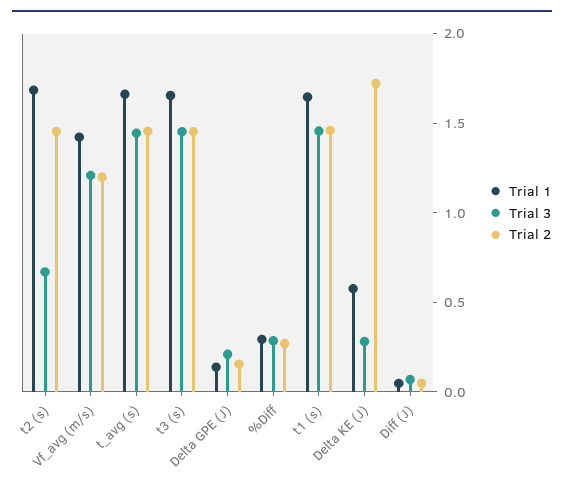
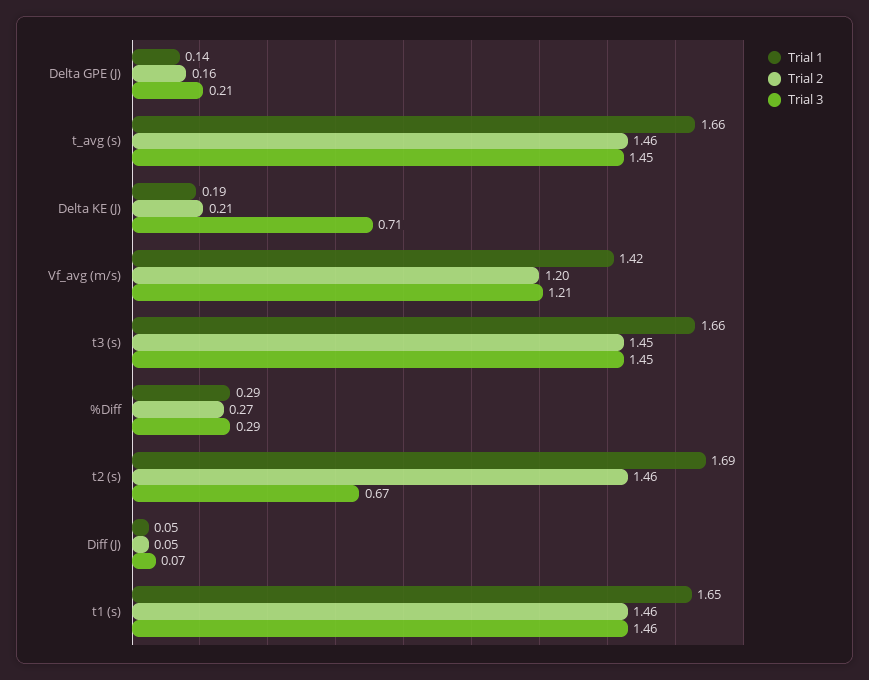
Trial 1, Delta KE (J): 0.6 -> 0.19
Trial 3, Delta KE (J): 0.3 -> 0.71
Trial 2, Delta KE (J): 1.7 -> 0.21

